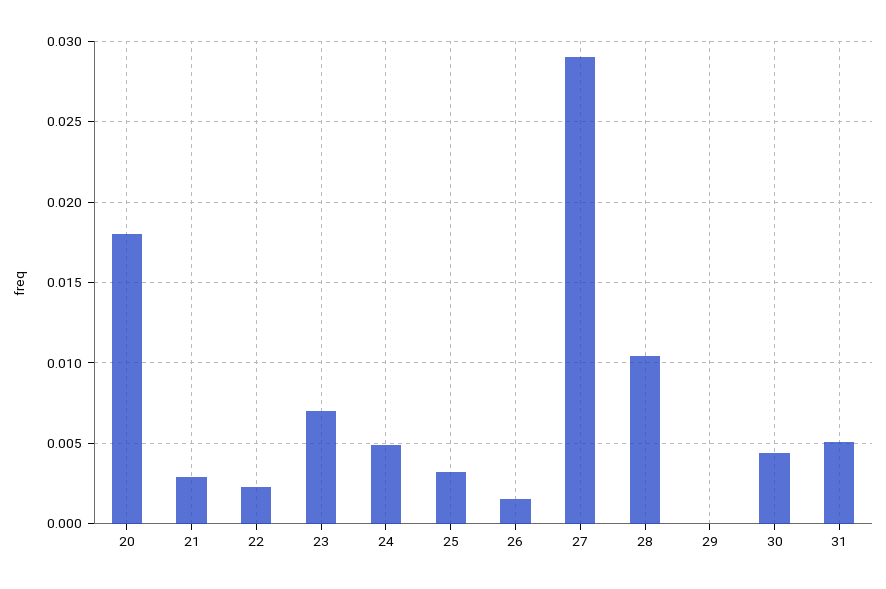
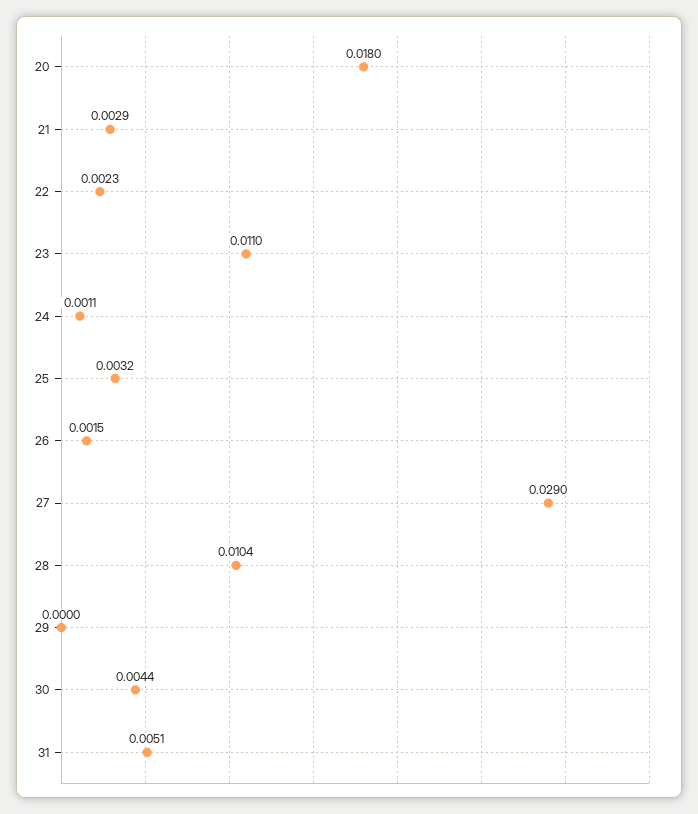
23: 0.007 -> 0.011
24: 0.005 -> 0.0011

